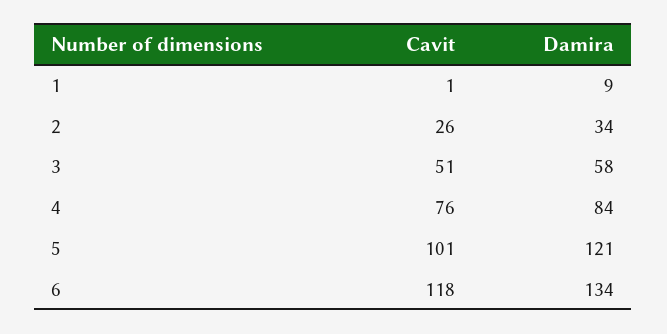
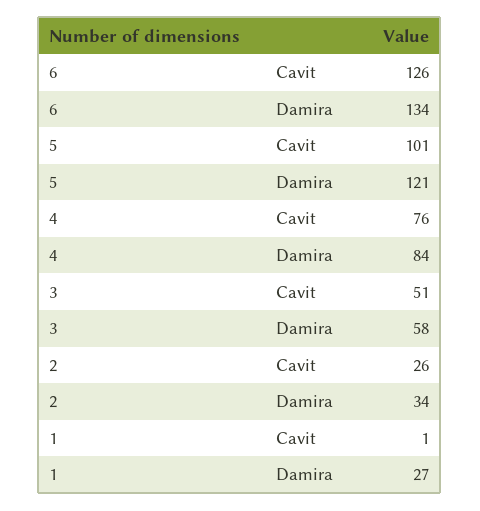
Damira, 1: 9 -> 27
Cavit, 6: 118 -> 126

